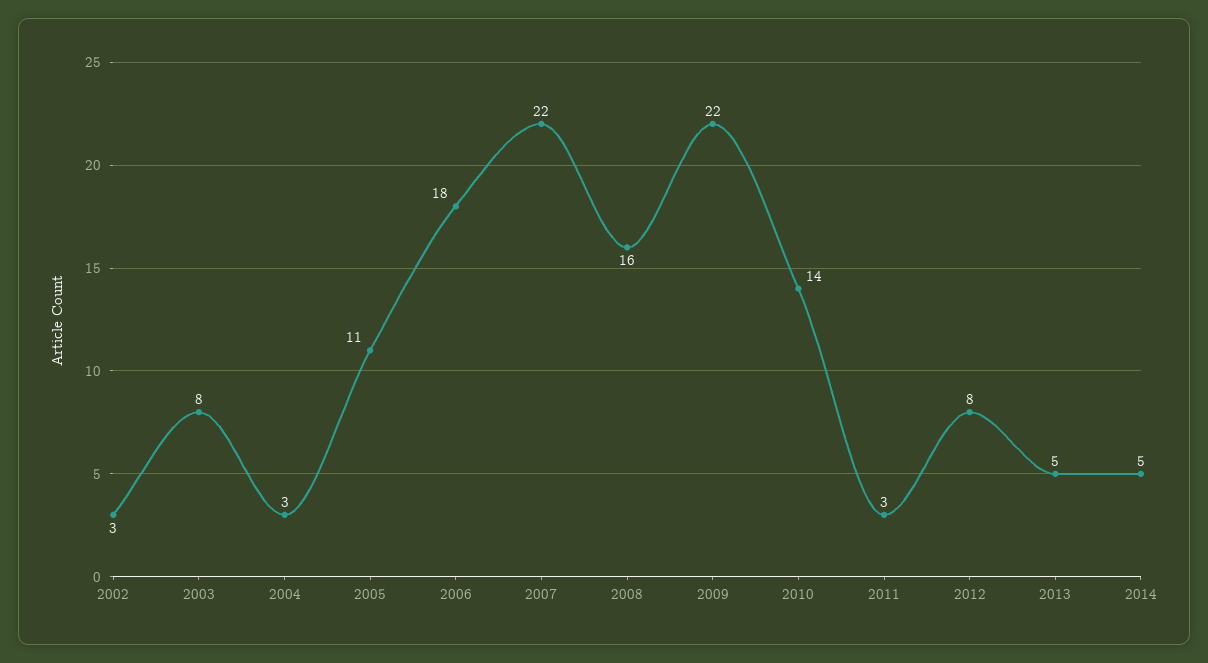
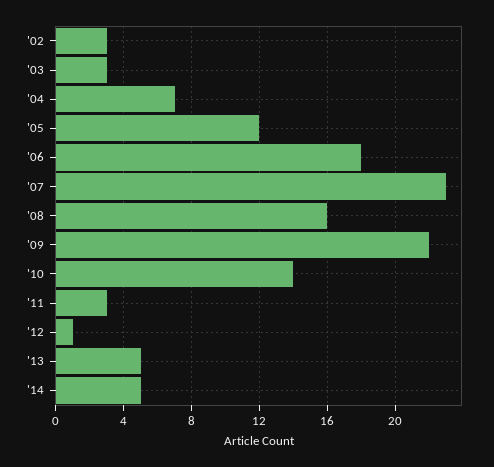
2003: 8 -> 3
2004: 3 -> 7
2005: 11 -> 12
2007: 22 -> 23
2012: 8 -> 1

